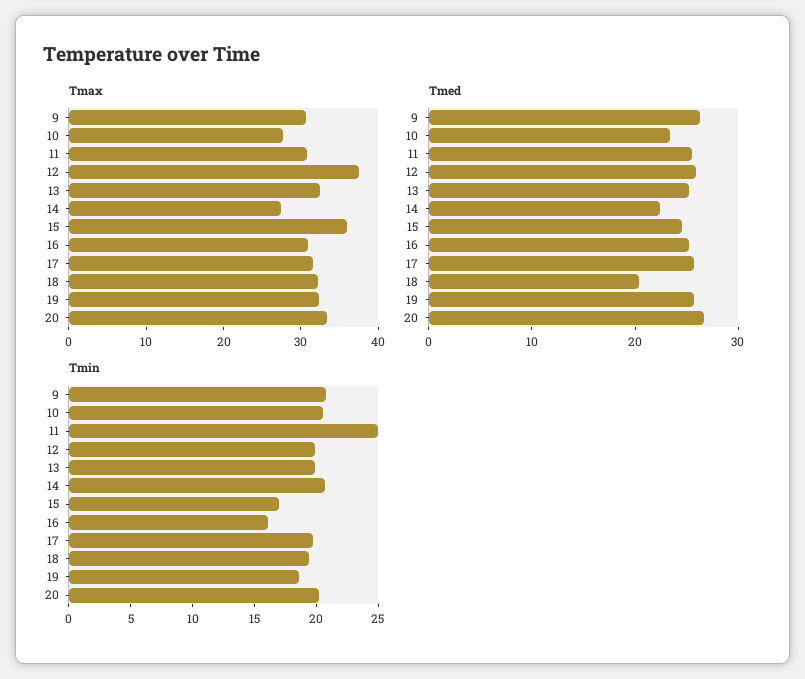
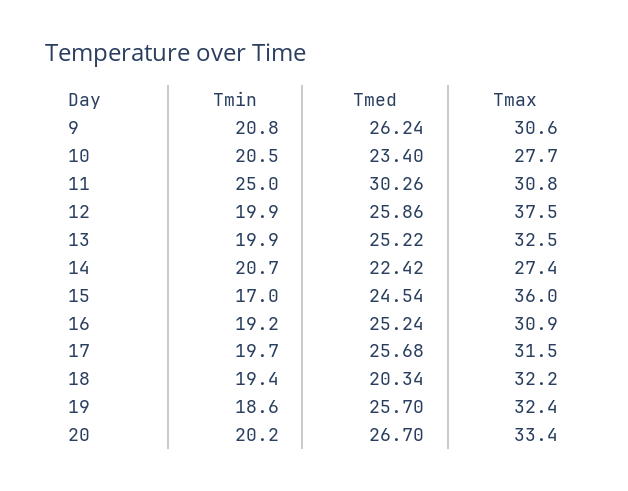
Tmed, 11: 26 -> 30.26
Tmin, 16: 16 -> 19.2

